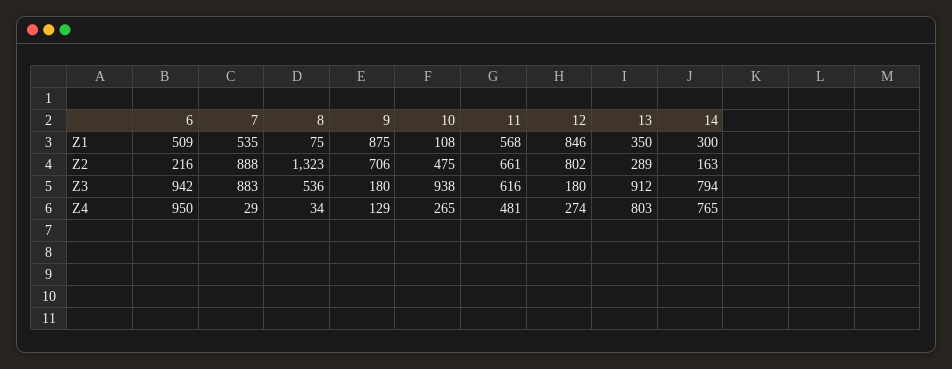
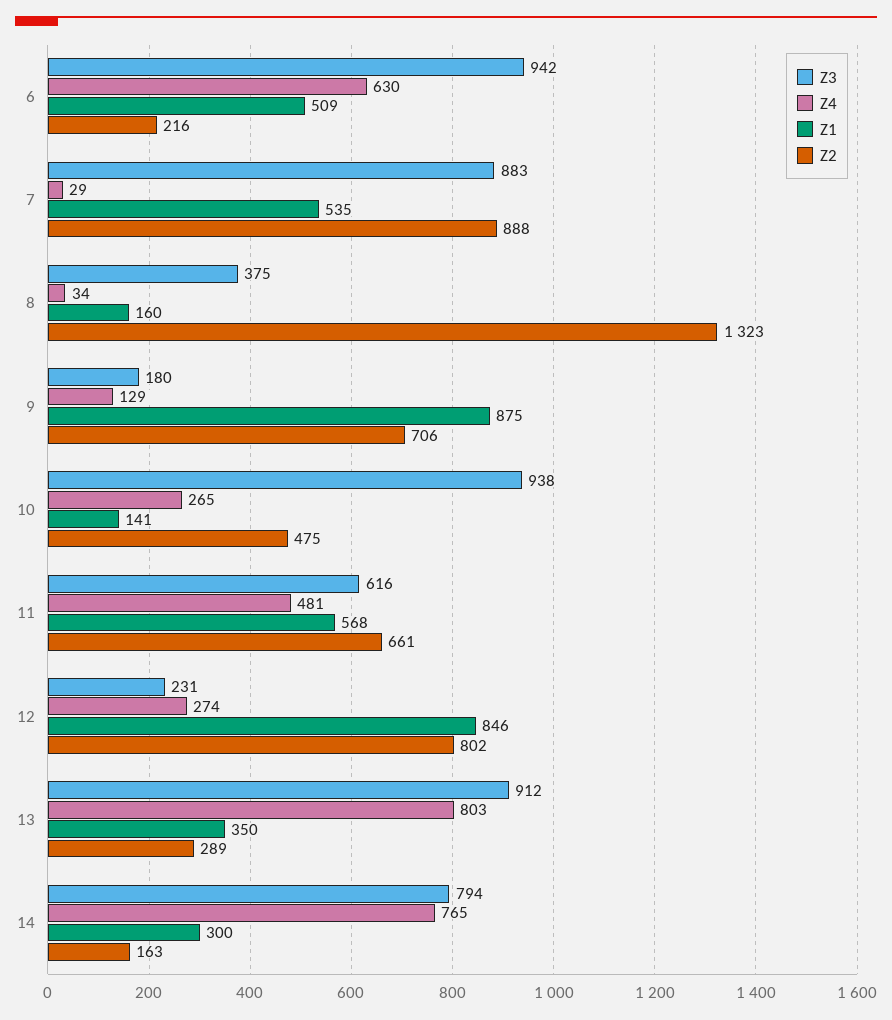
Z1, 8: 75 -> 160
Z1, 10: 108 -> 141
Z3, 8: 536 -> 375
Z3, 12: 180 -> 231
Z4, 6: 950 -> 630

